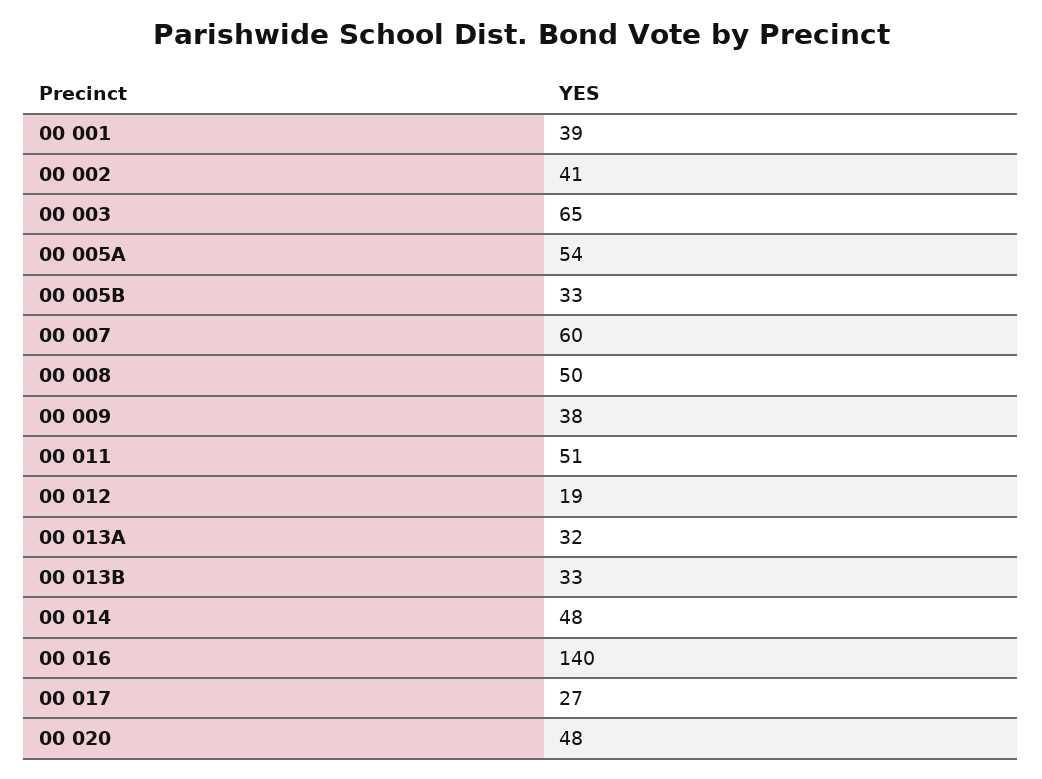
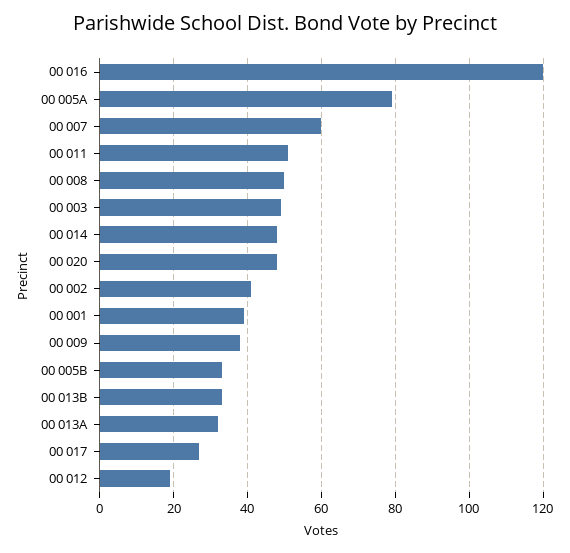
00 003: 65 -> 50
00 005A: 54 -> 80
00 016: 140 -> 120

